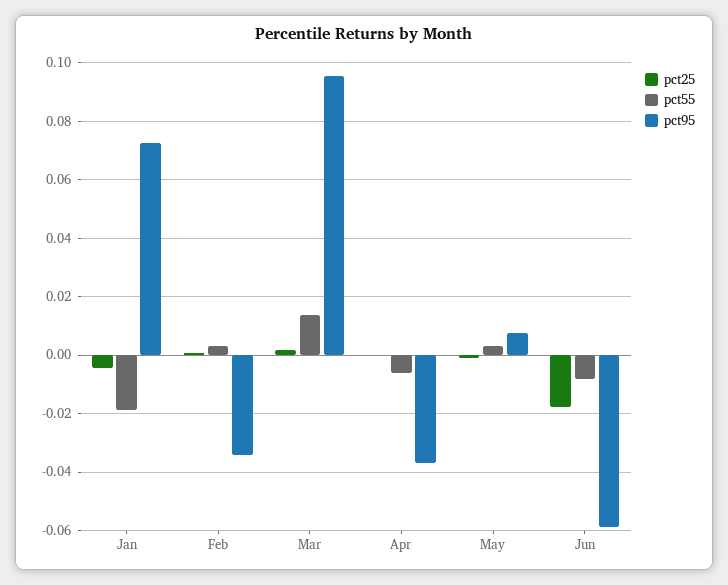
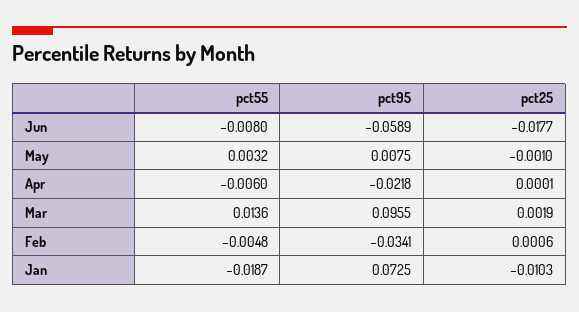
pct25, Jan: -0.005 -> -0.0103
pct55, Feb: 0.0025 -> -0.0048
pct95, Apr: -0.0375 -> -0.0218

